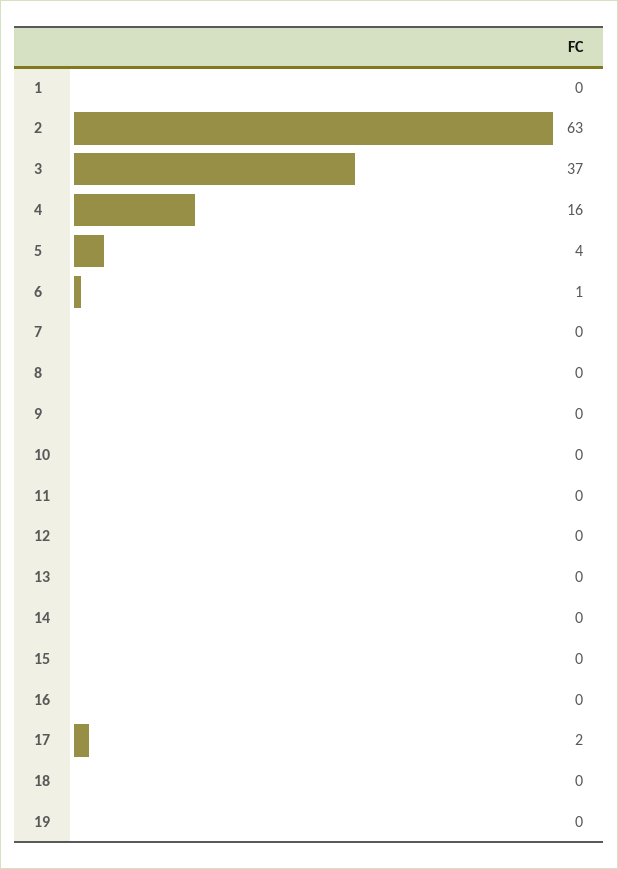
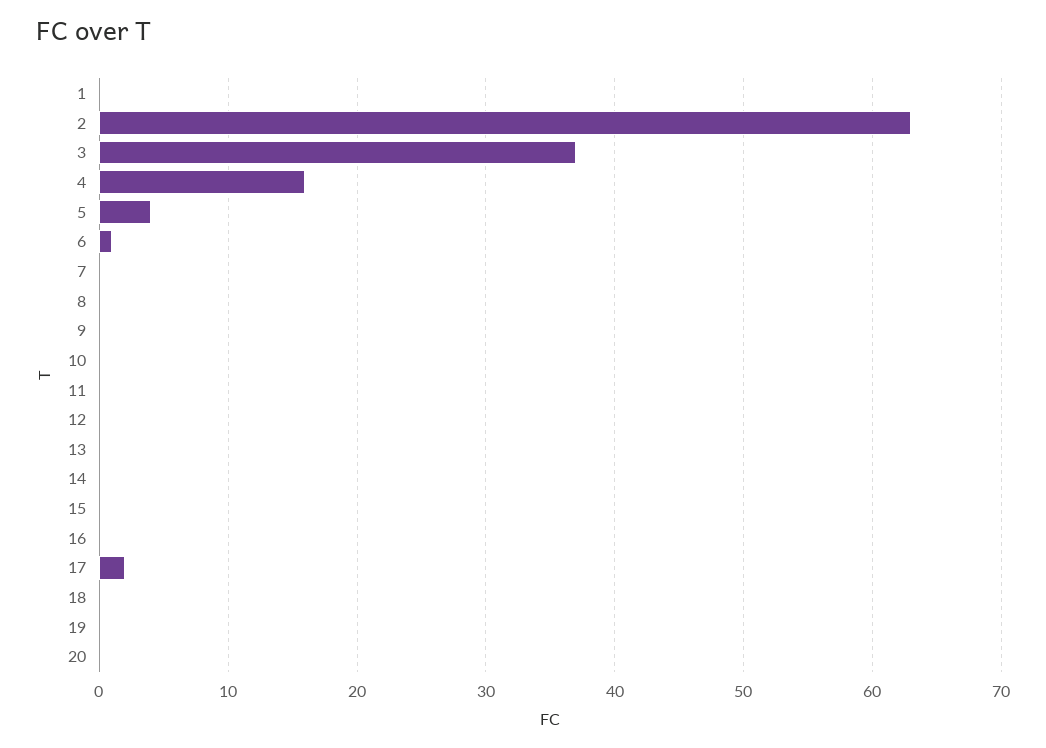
20: none -> 0

